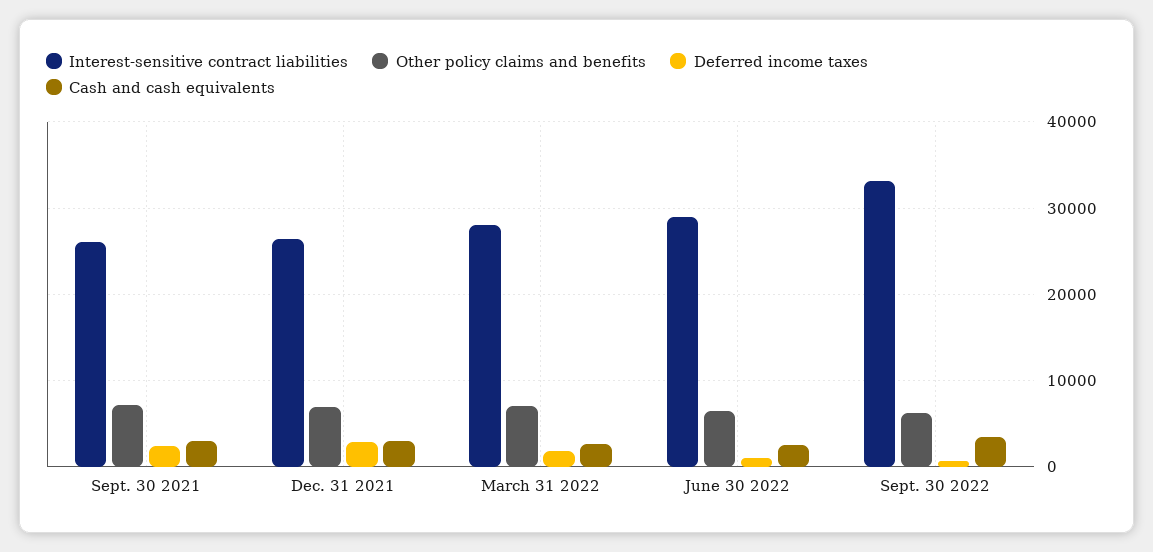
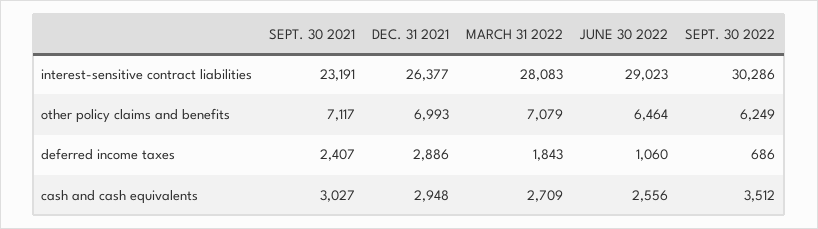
Interest-sensitive contract liabilities, Sept. 30 2021: 26000 -> 23191
Interest-sensitive contract liabilities, Sept. 30 2022: 33000 -> 30286

